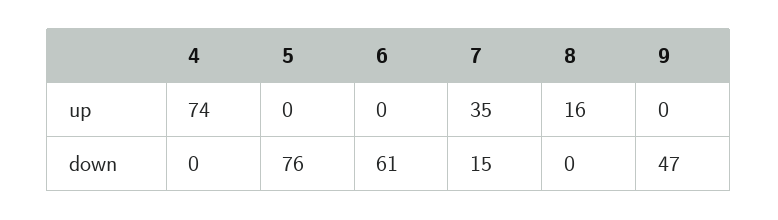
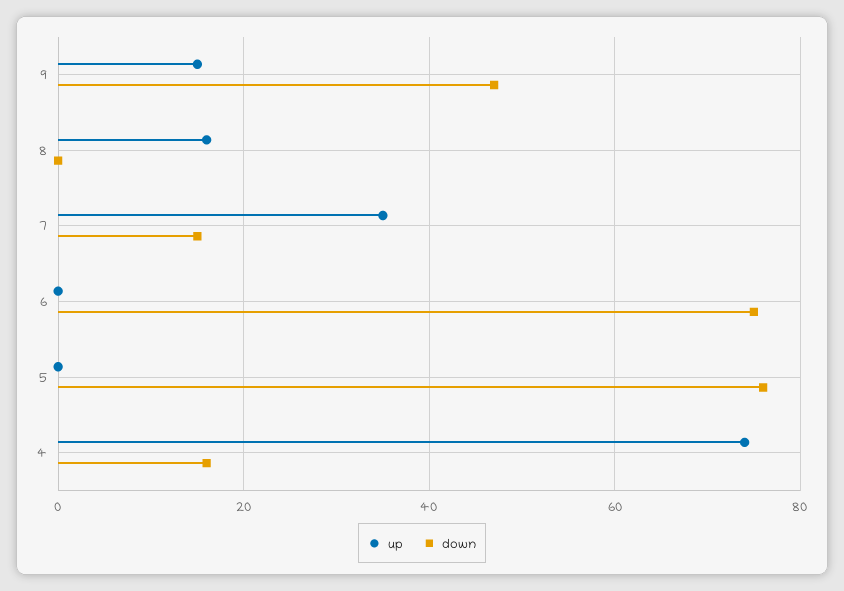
up, 9: 0 -> 15
down, 4: 0 -> 15
down, 6: 61 -> 75

